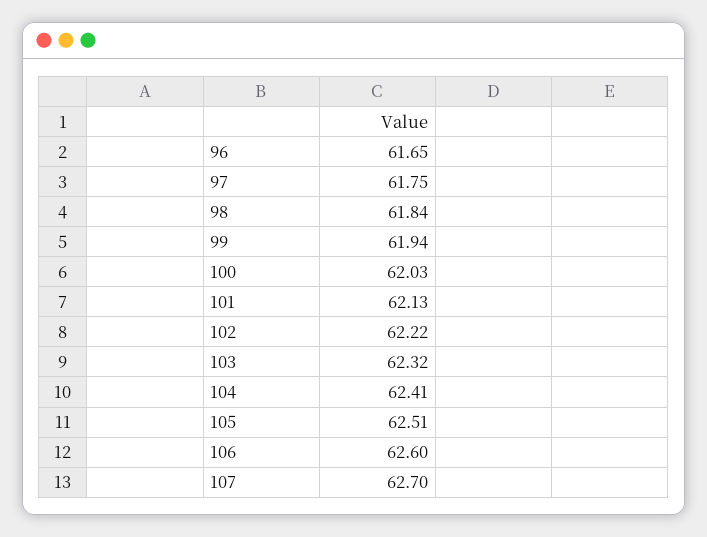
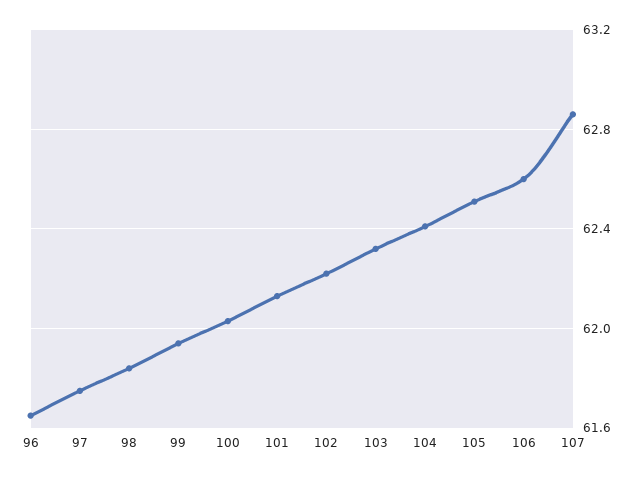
107: 62.7 -> 62.85

